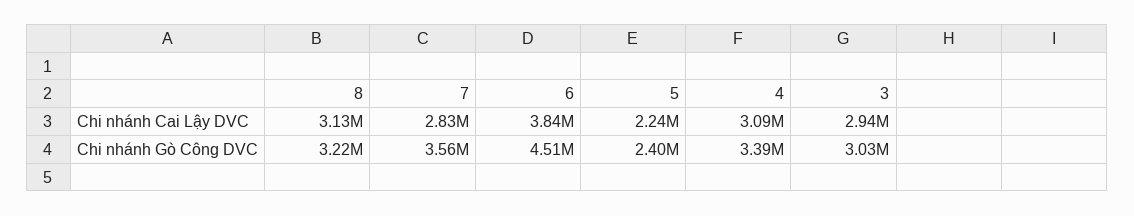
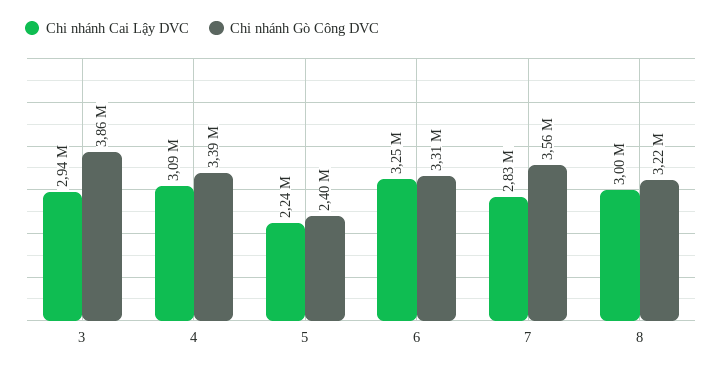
Chi nhánh Cai Lậy DVC, 8: 3130000 -> 3000000
Chi nhánh Cai Lậy DVC, 6: 3840000 -> 3250000
Chi nhánh Gò Công DVC, 6: 4510000 -> 3310000
Chi nhánh Gò Công DVC, 3: 3030000 -> 3860000

